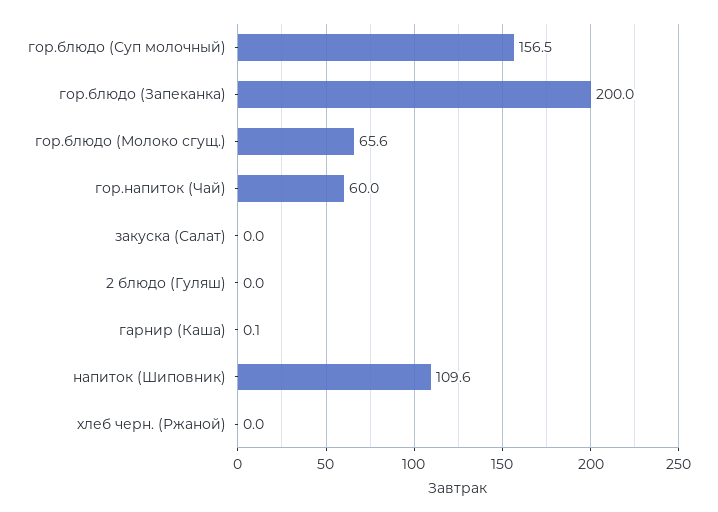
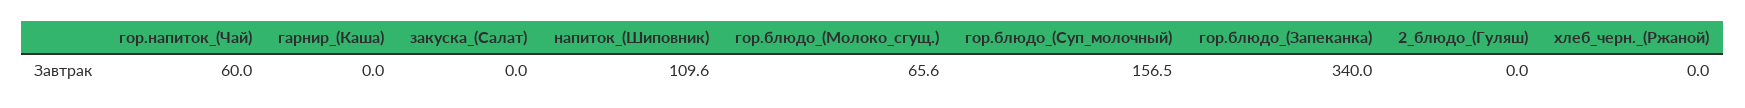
гор.блюдо (Запеканка): 200 -> 340
гарнир (Каша): 0.1 -> 0

